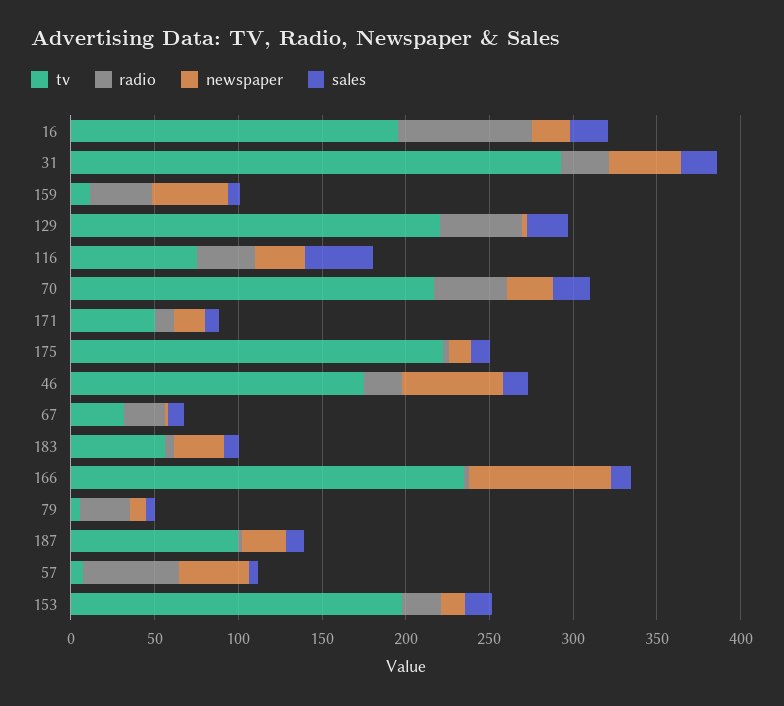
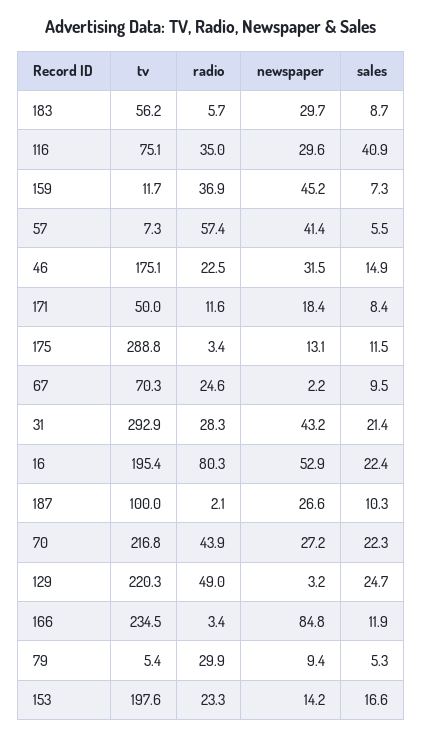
newspaper, 16: 20 -> 52.9
tv, 175: 220 -> 288.8
newspaper, 46: 60 -> 31.5
tv, 67: 30 -> 70.3

